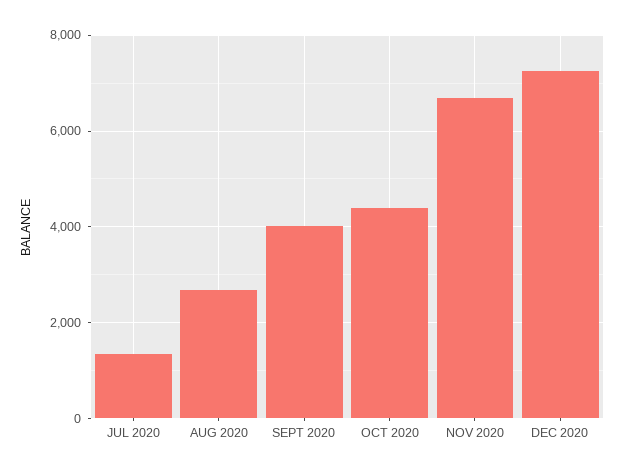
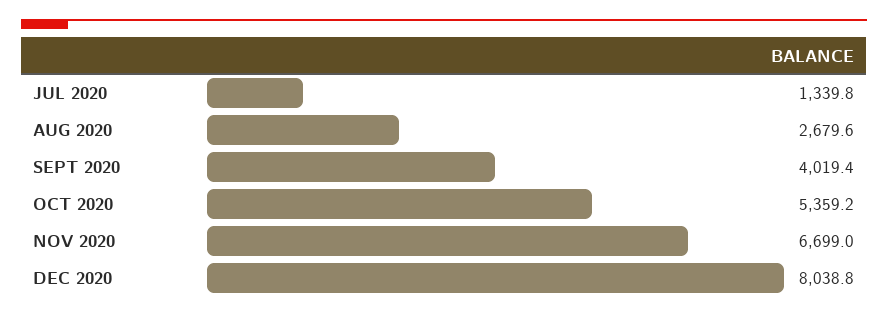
OCT 2020: 4400 -> 5359.2
DEC 2020: 7200 -> 8038.8

